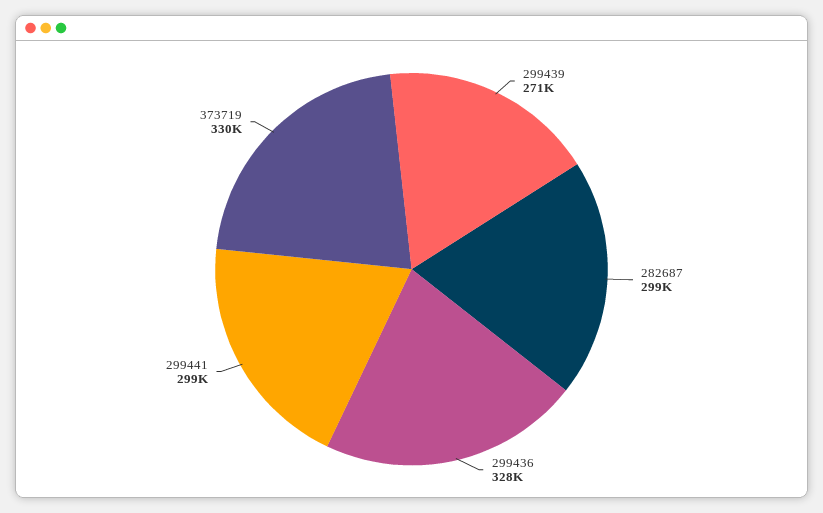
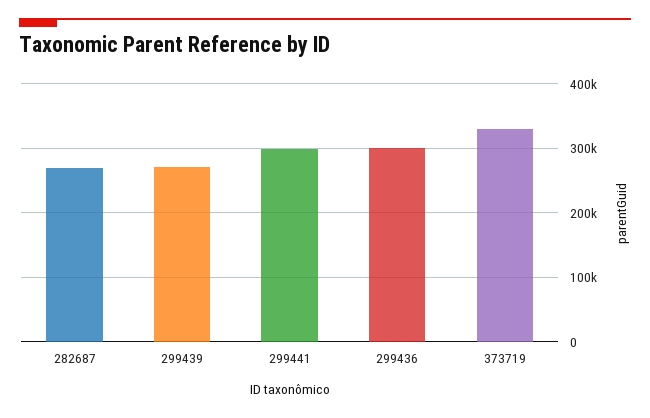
282687: 299000 -> 270000
299436: 328000 -> 300000

